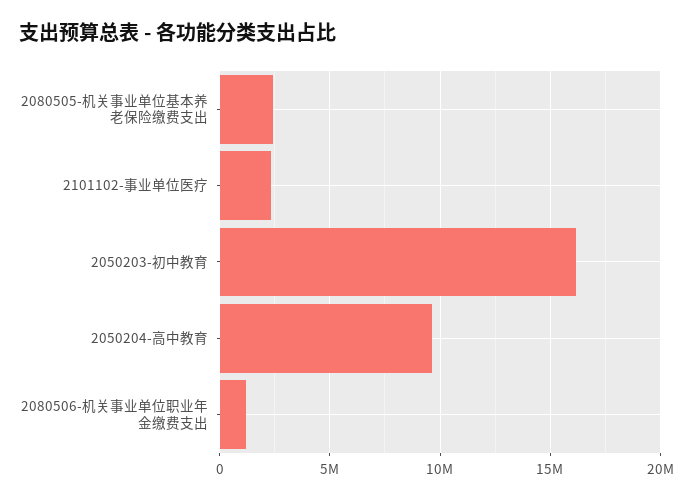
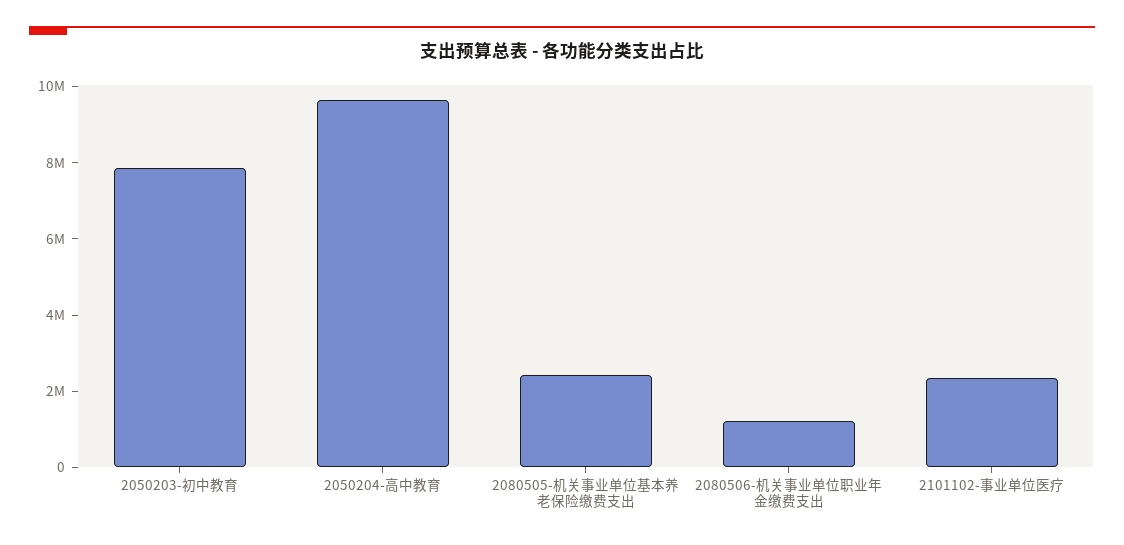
2050203-初中教育: 16000000 -> 8000000

